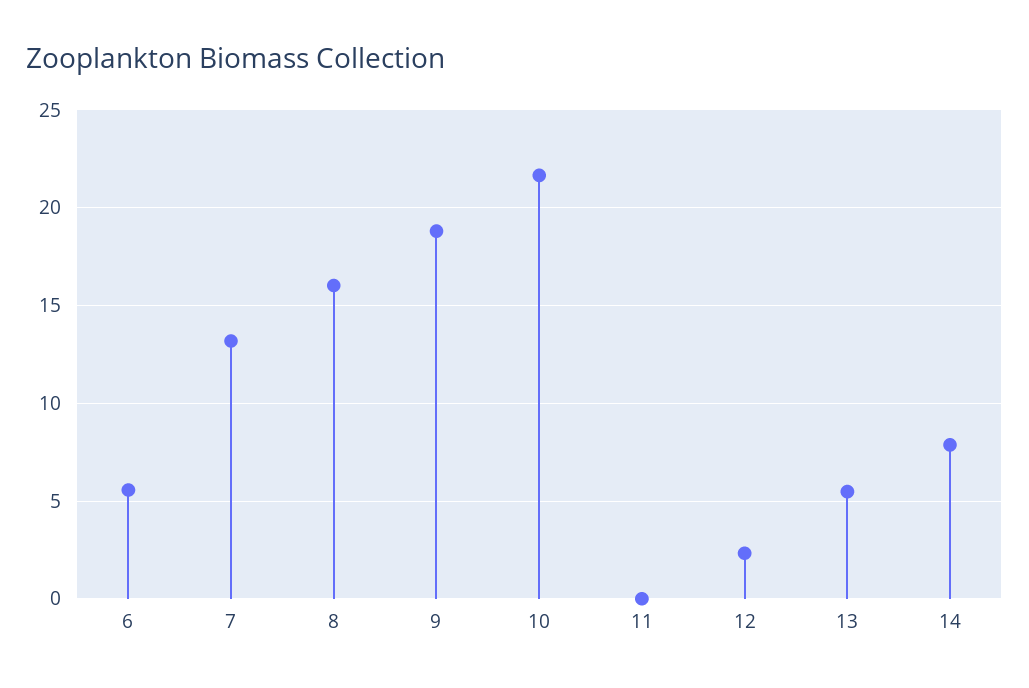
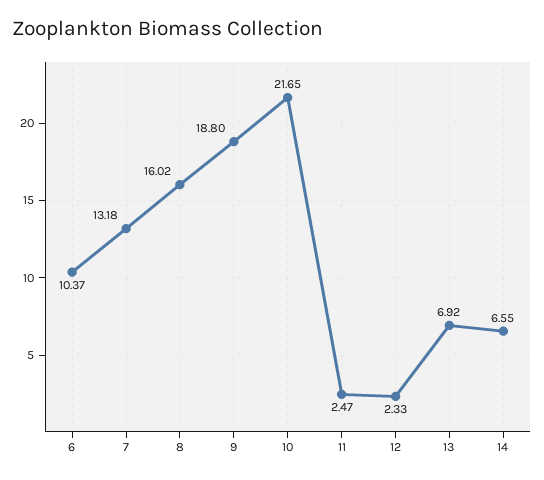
6: 5.5 -> 10.37
11: 0 -> 2.47
13: 5.5 -> 6.92
14: 8 -> 6.55

